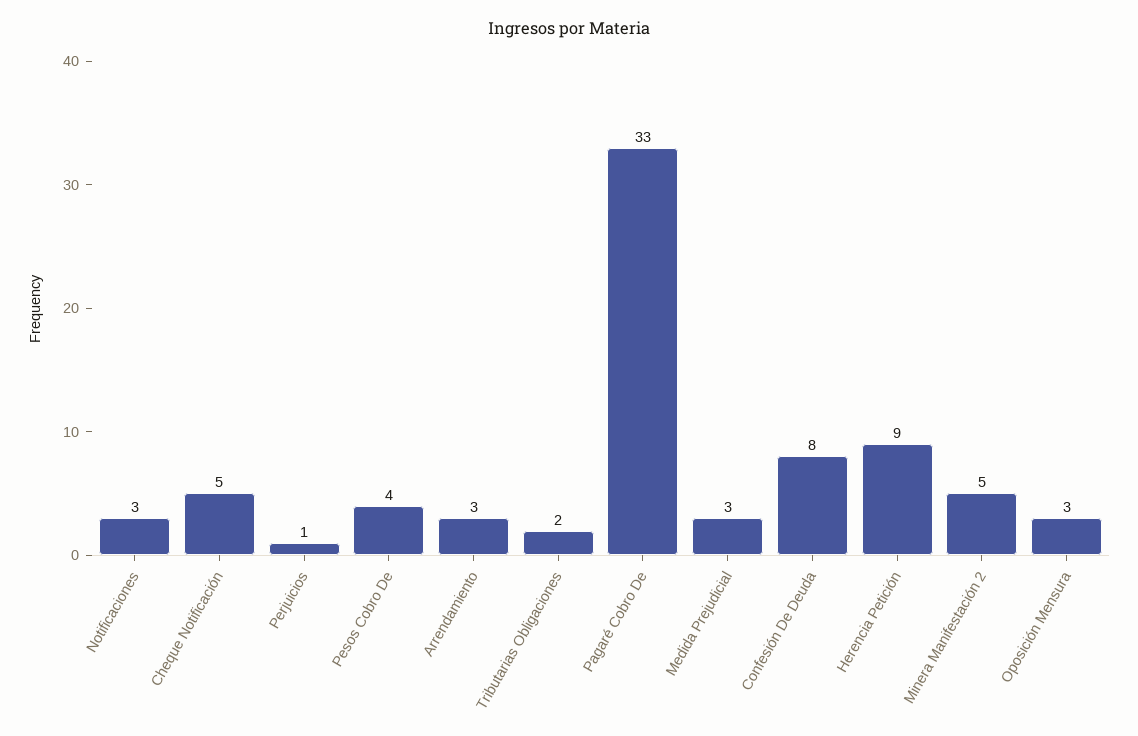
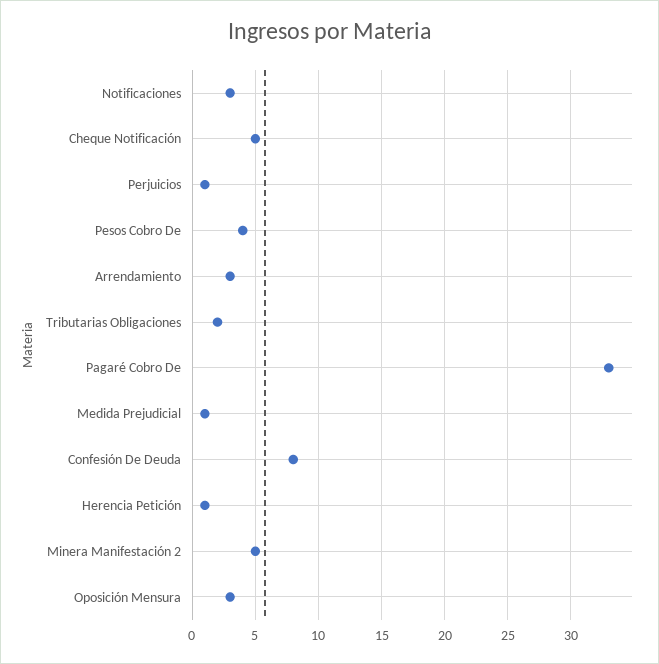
Medida Prejudicial: 3 -> 1
Herencia Petición: 9 -> 1

